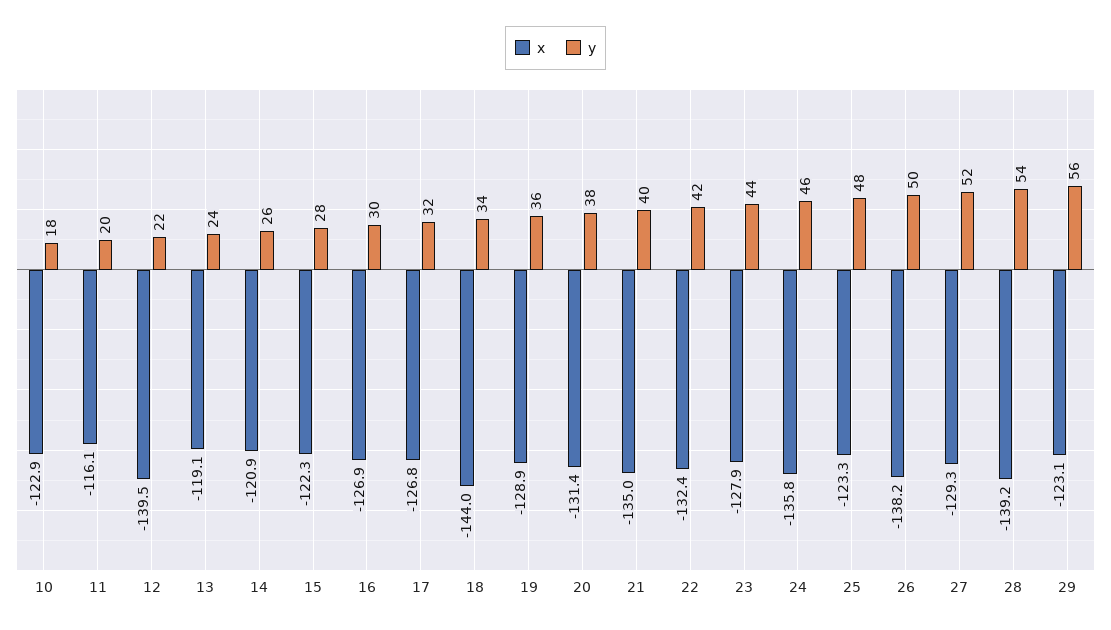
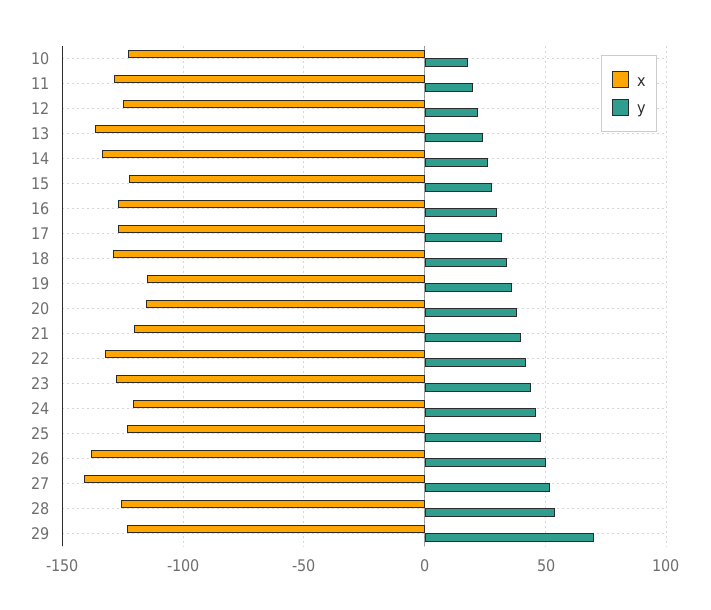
x, 11: -116.1 -> -130
x, 12: -139.5 -> -125
x, 13: -119.1 -> -135
x, 14: -120.9 -> -135
x, 18: -144 -> -130
x, 19: -128.9 -> -115
x, 20: -131.4 -> -115
x, 21: -135 -> -120
x, 24: -135.8 -> -120
x, 27: -129.3 -> -140
x, 28: -139.2 -> -125
y, 29: 56 -> 70

